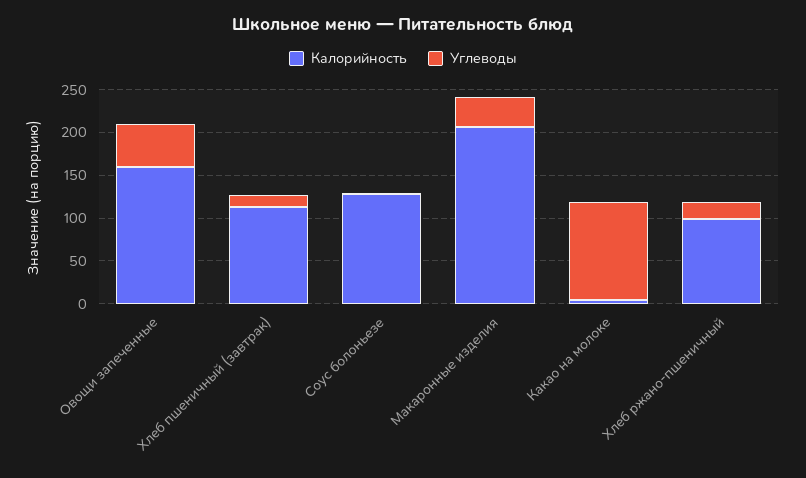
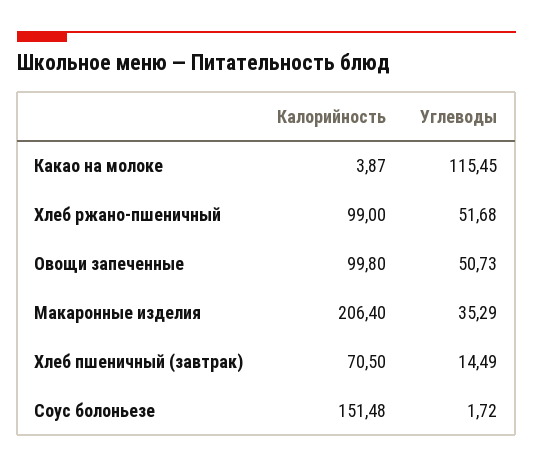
Калорийность, Овощи запеченные: 160 -> 99.8
Калорийность, Хлеб пшеничный (завтрак): 110 -> 70.5
Калорийность, Соус болоньезе: 130 -> 151.48
Углеводы, Хлеб ржано-пшеничный: 20 -> 51.68

